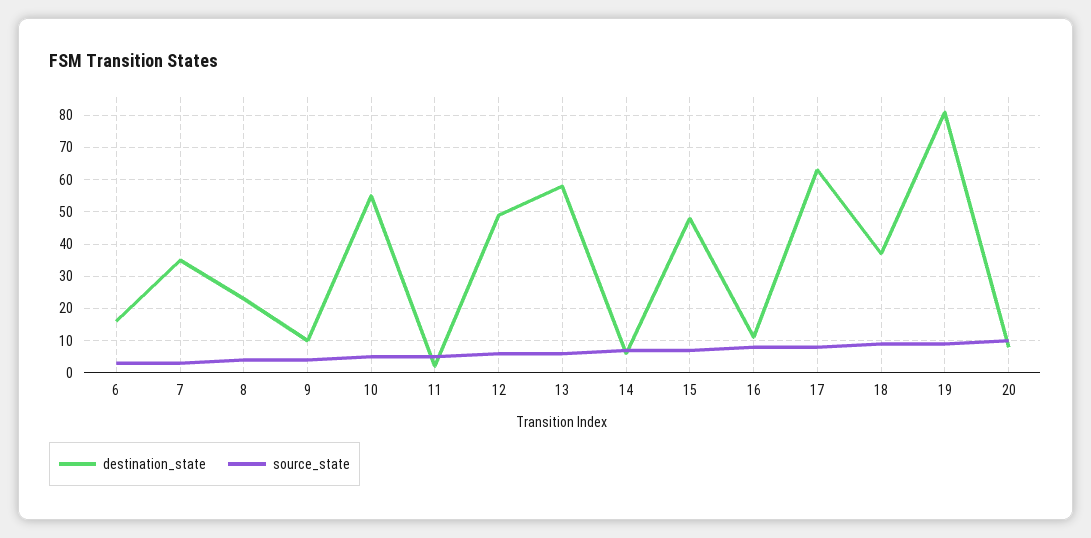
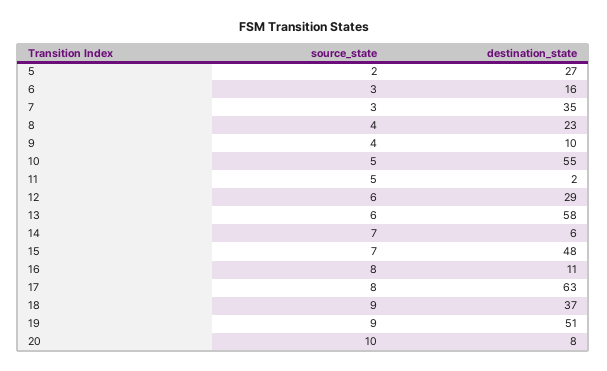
destination_state, 12: 50 -> 29
destination_state, 19: 80 -> 51
source_state, 5: none -> 2
destination_state, 5: none -> 27

